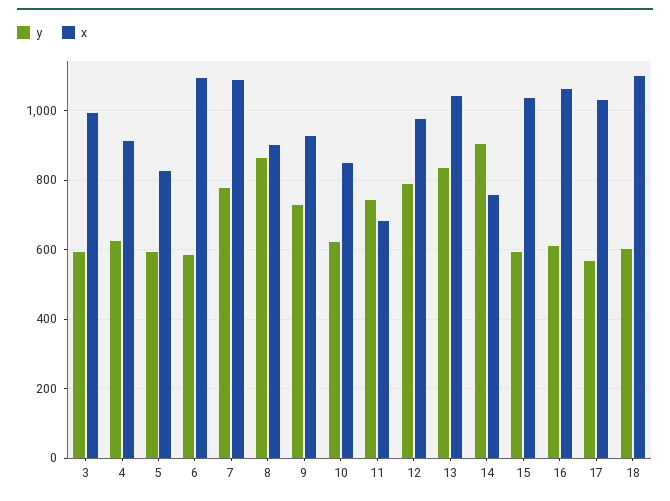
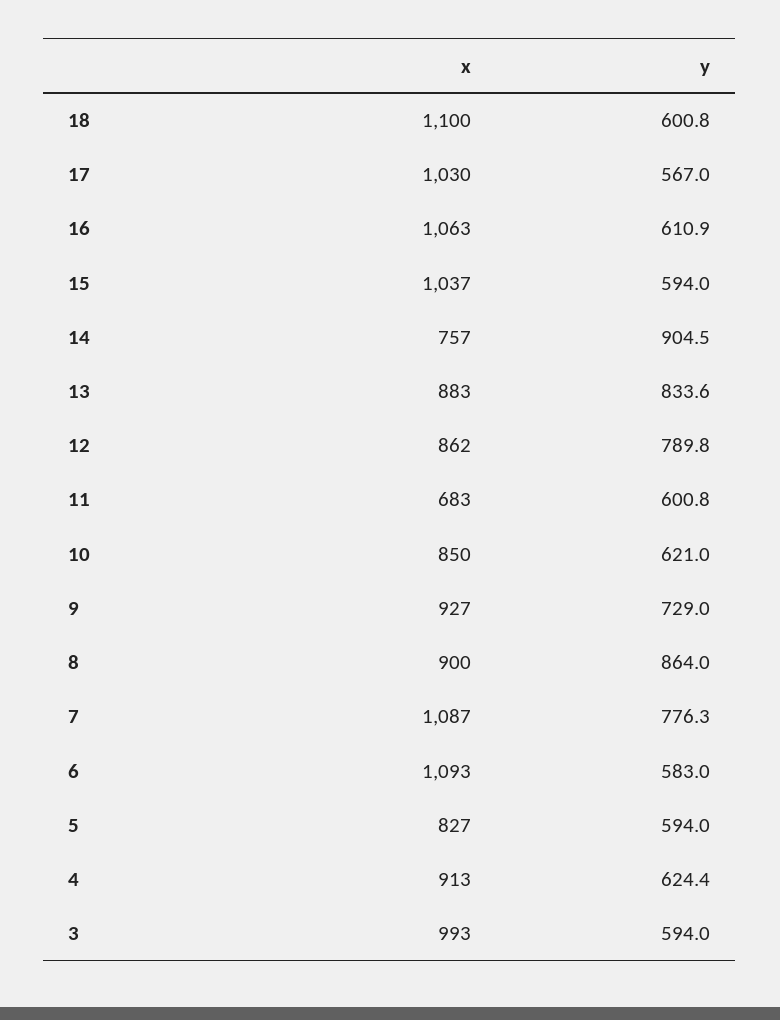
y, 11: 740 -> 600.8
x, 12: 980 -> 862
x, 13: 1040 -> 883

